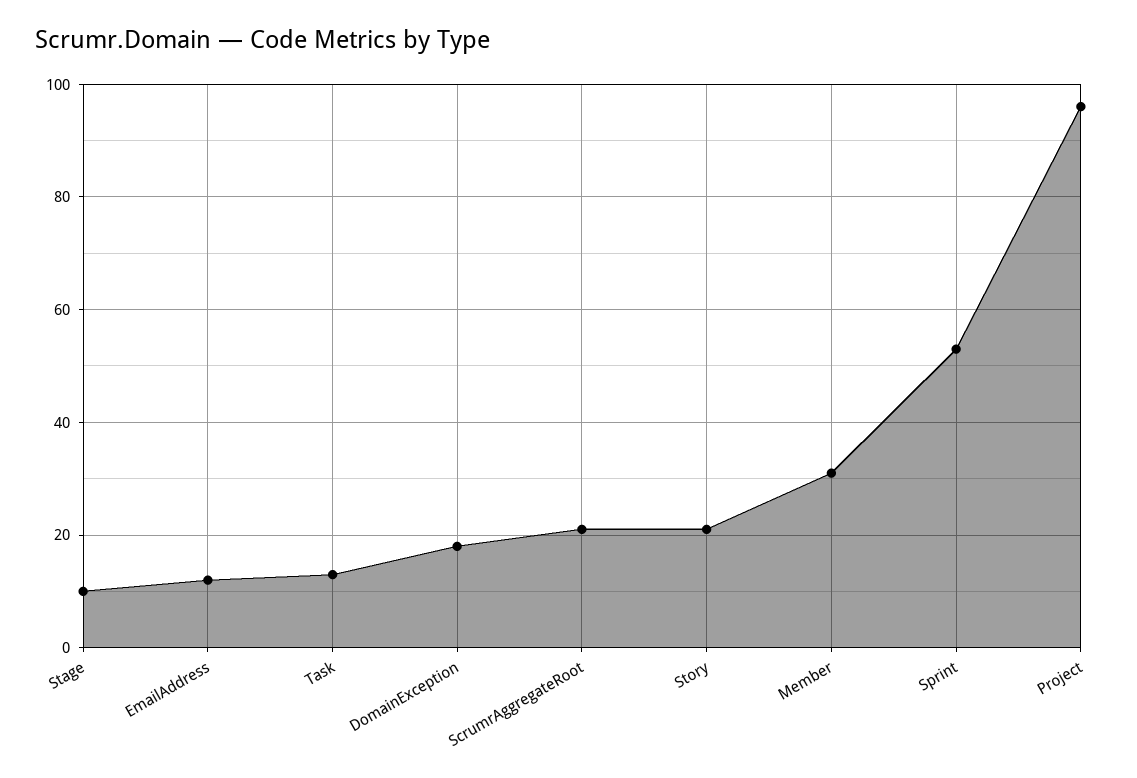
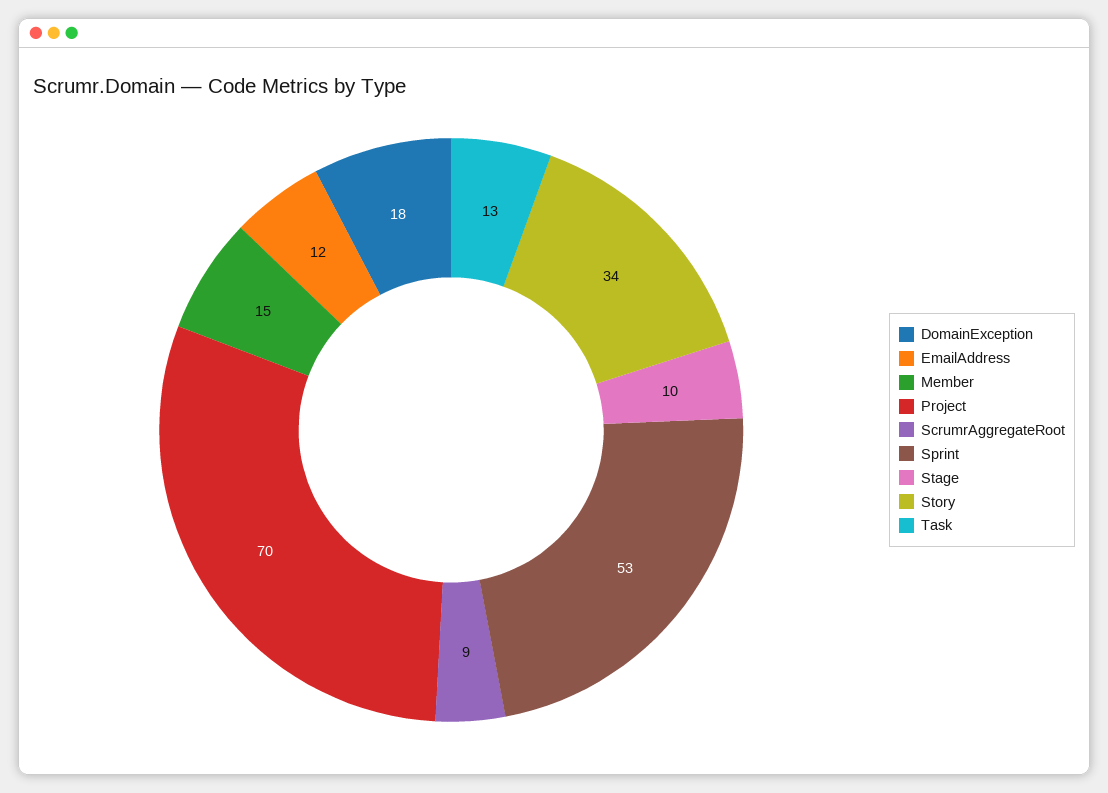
ScrumrAggregateRoot: 20 -> 9
Story: 20 -> 34
Member: 30 -> 15
Project: 95 -> 70

